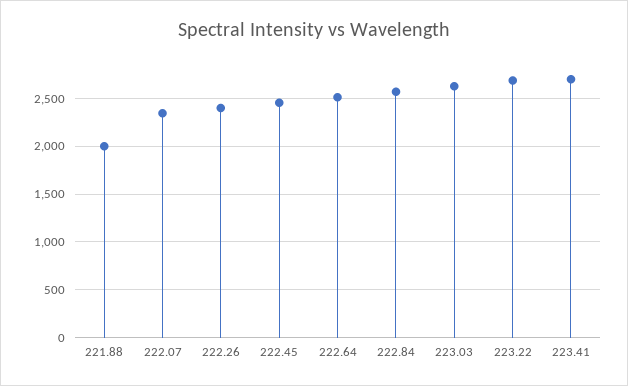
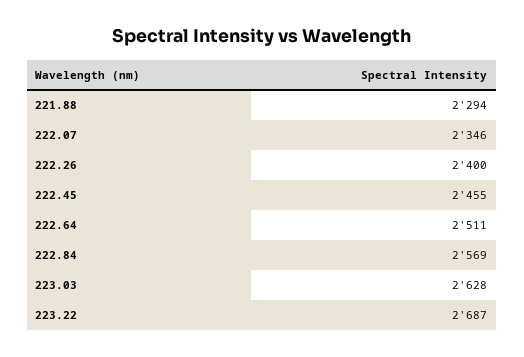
221.88: 2000 -> 2294
223.41: 2700 -> none

